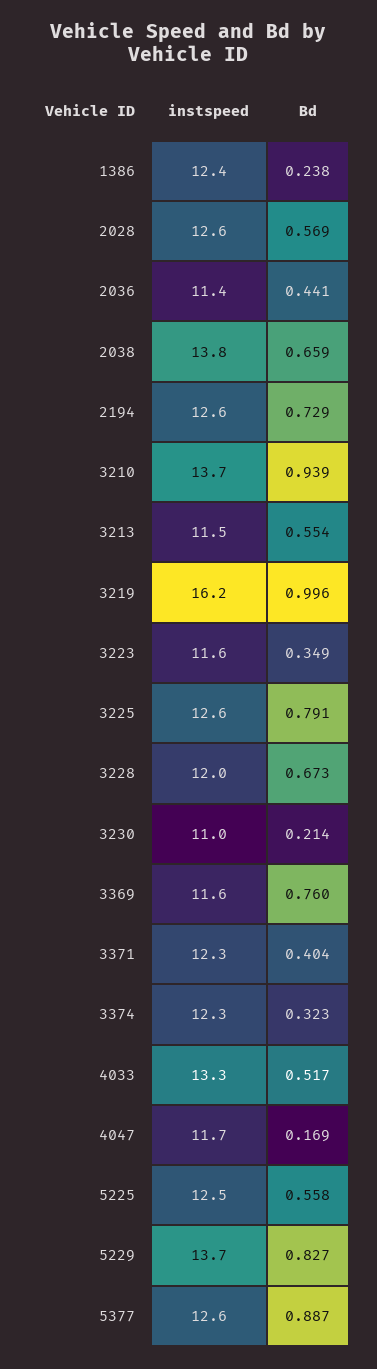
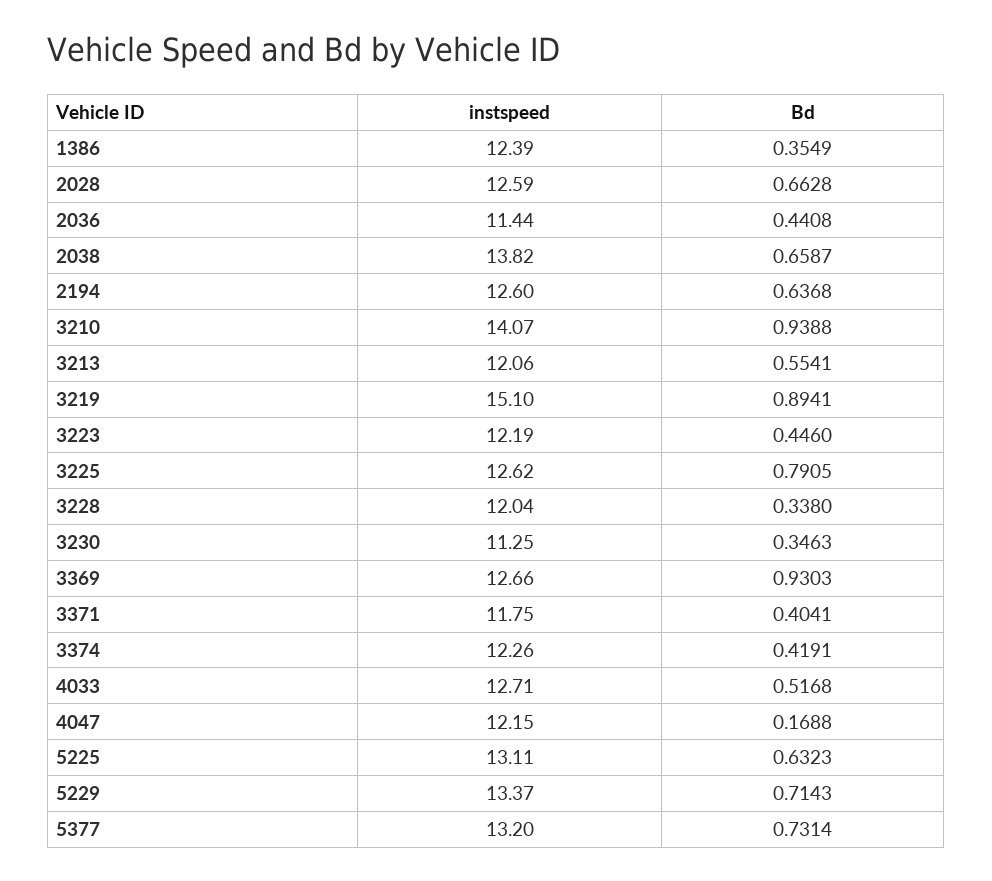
Bd, 1386: 0.238 -> 0.3549
Bd, 2028: 0.569 -> 0.6628
Bd, 2194: 0.729 -> 0.6368
instspeed, 3210: 13.7 -> 14.07
instspeed, 3213: 11.5 -> 12.06
instspeed, 3219: 16.2 -> 15.1
Bd, 3219: 0.996 -> 0.8941
instspeed, 3223: 11.6 -> 12.19
Bd, 3223: 0.349 -> 0.446
Bd, 3228: 0.673 -> 0.338
instspeed, 3230: 11 -> 11.25
Bd, 3230: 0.214 -> 0.3463
instspeed, 3369: 11.6 -> 12.66
Bd, 3369: 0.76 -> 0.9303
instspeed, 3371: 12.3 -> 11.75
Bd, 3374: 0.323 -> 0.4191
instspeed, 4033: 13.3 -> 12.71
instspeed, 4047: 11.7 -> 12.15
instspeed, 5225: 12.5 -> 13.11
Bd, 5225: 0.558 -> 0.6323
instspeed, 5229: 13.7 -> 13.37
Bd, 5229: 0.827 -> 0.7143
instspeed, 5377: 12.6 -> 13.2
Bd, 5377: 0.887 -> 0.7314

